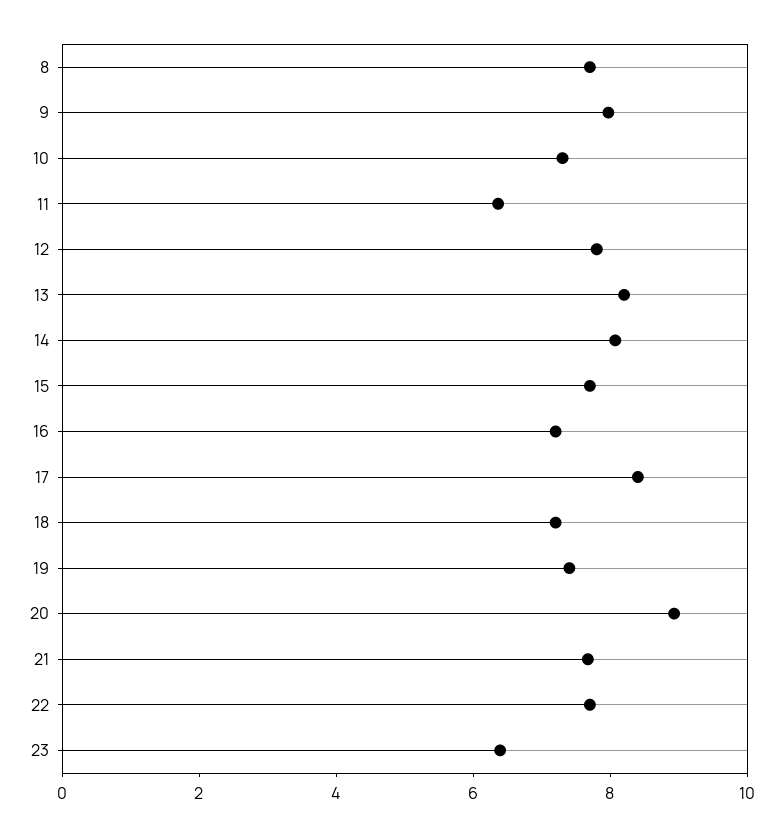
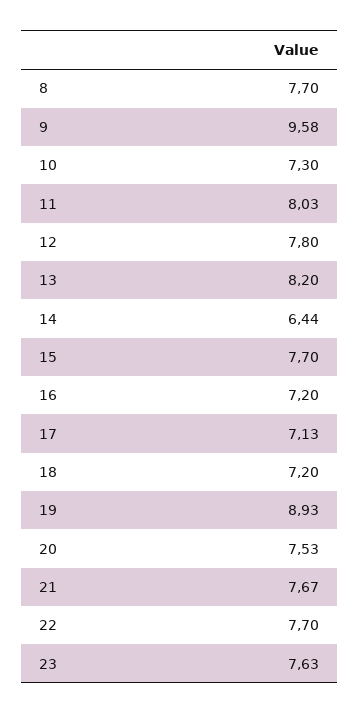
9: 8 -> 9.58
11: 6.5 -> 8.03
14: 8 -> 6.44
17: 8.5 -> 7.13
19: 7.5 -> 8.93
20: 9 -> 7.53
23: 6.5 -> 7.63

